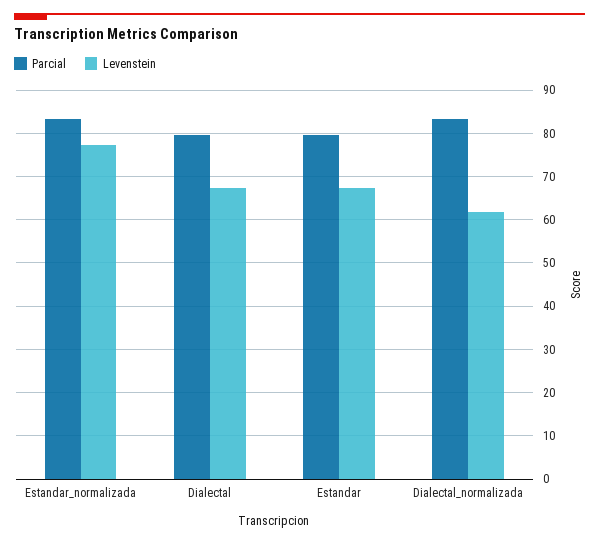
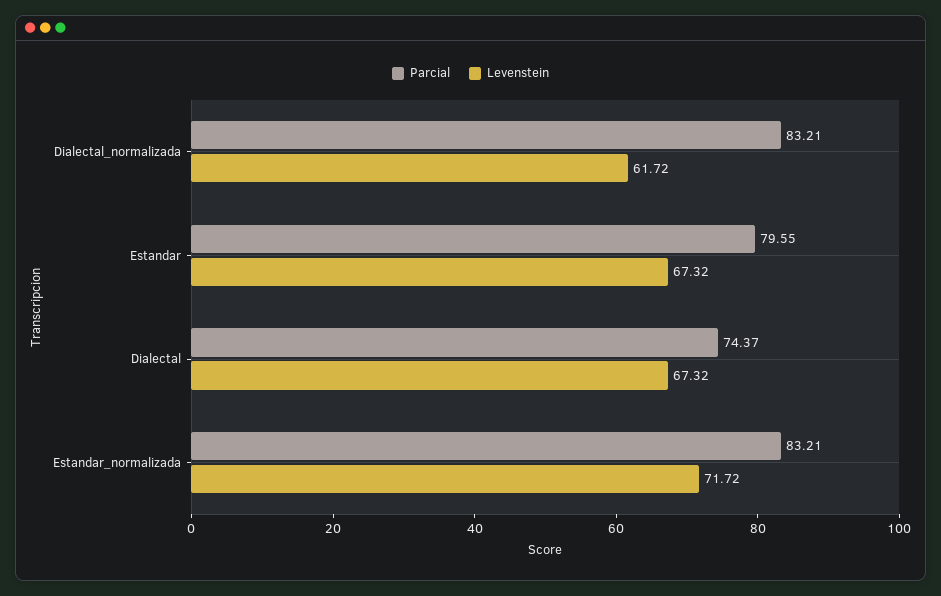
Levenstein, Estandar_normalizada: 78 -> 71.72
Parcial, Dialectal: 80 -> 74.37

